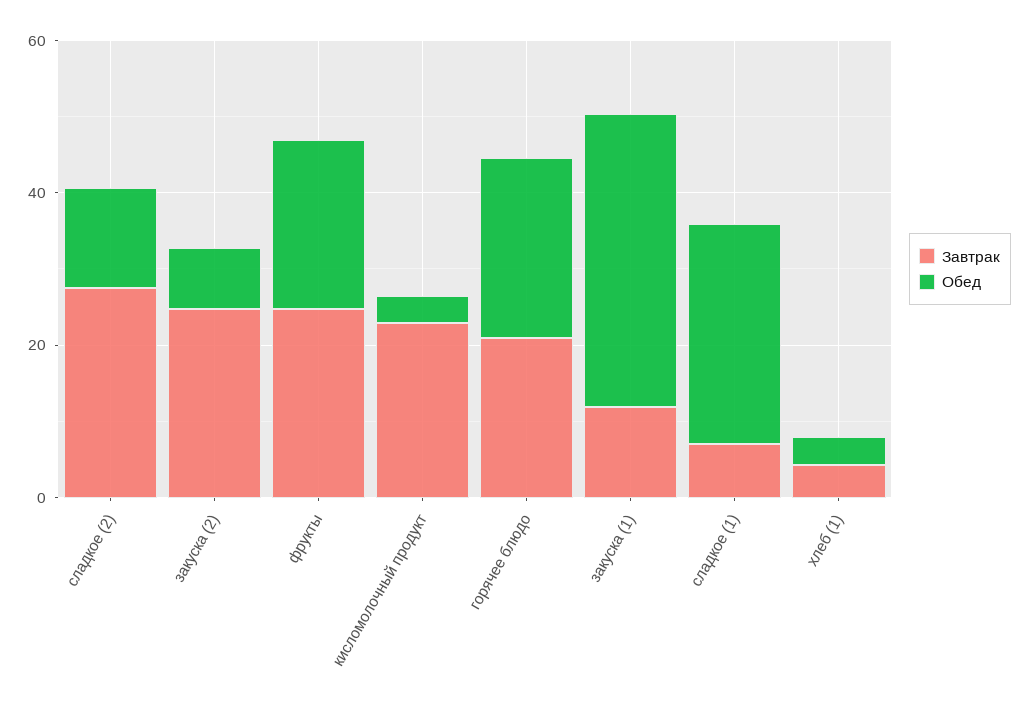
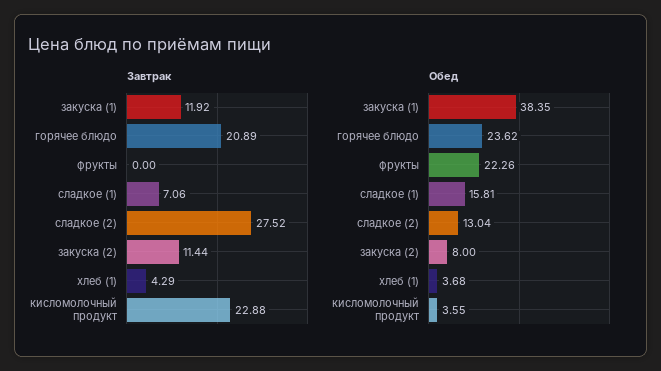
Завтрак, закуска (2): 25 -> 11.44
Завтрак, фрукты: 25 -> 0
Обед, сладкое (1): 30 -> 15.81

